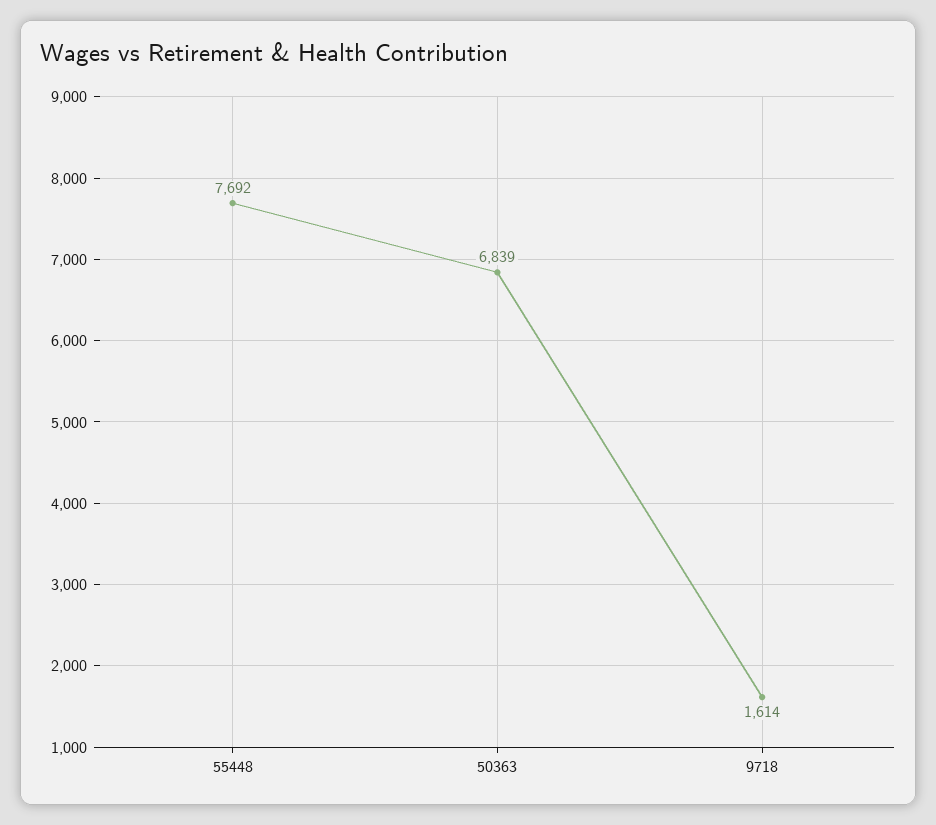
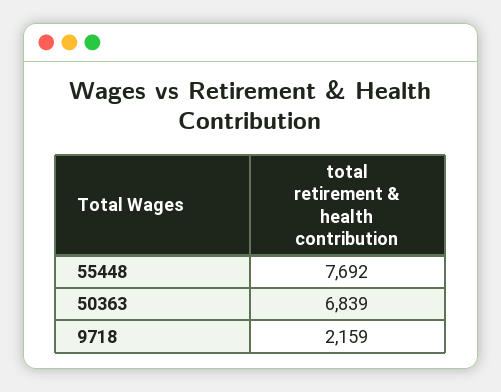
9718: 1614 -> 2159

